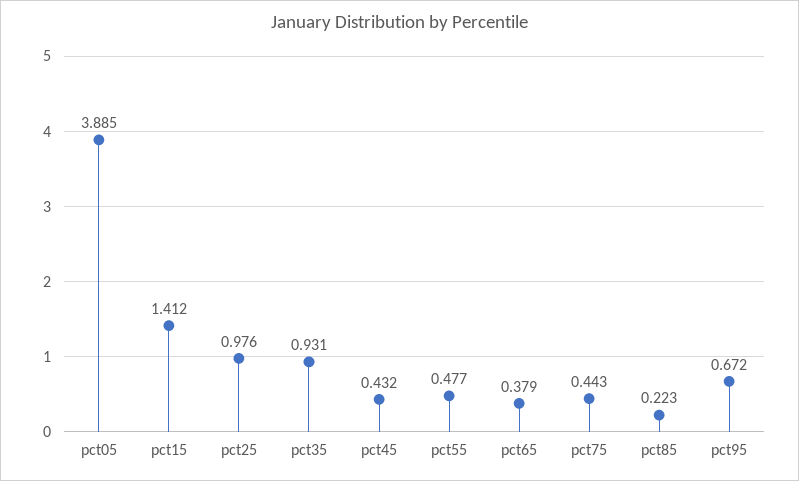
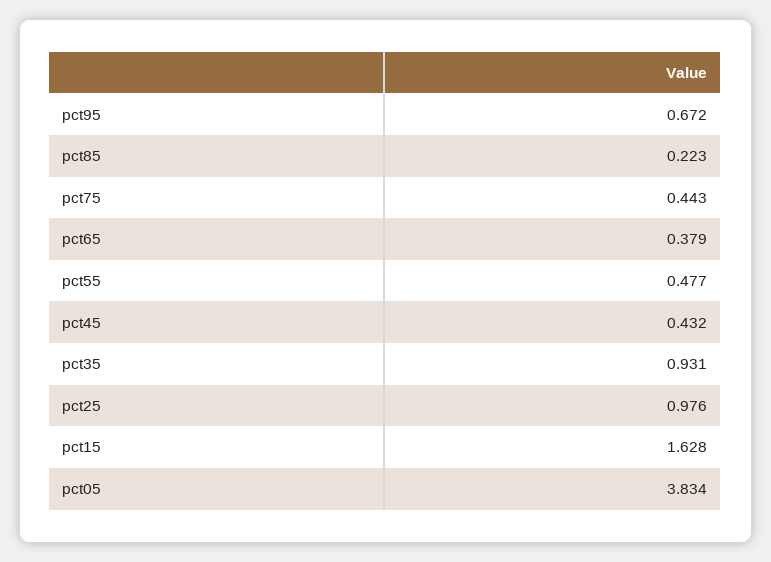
pct05: 3.885 -> 3.834
pct15: 1.412 -> 1.628

